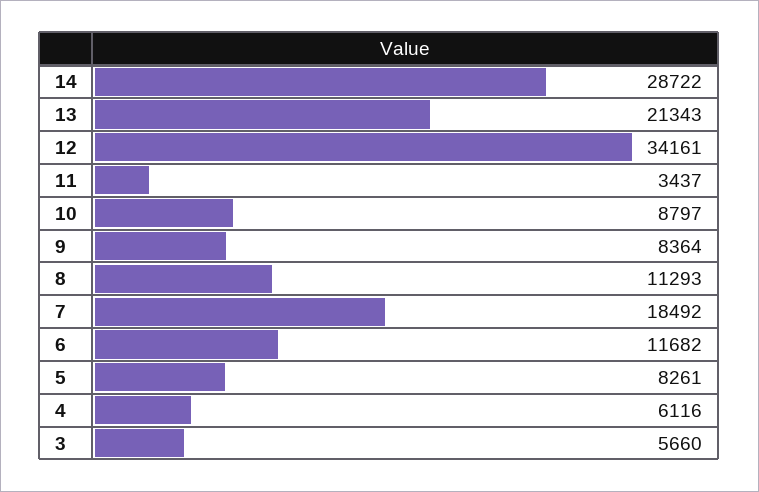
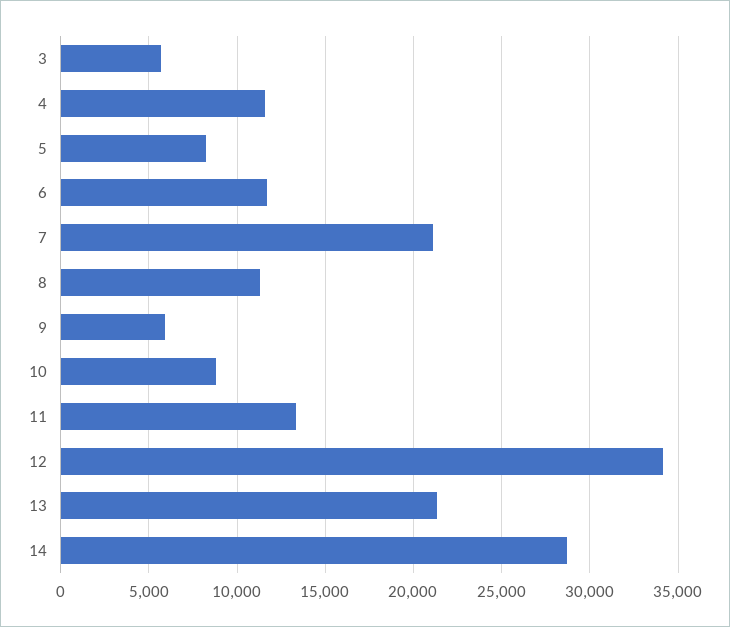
11: 3437 -> 13500
9: 8364 -> 6000
7: 18492 -> 21000
4: 6116 -> 11500

